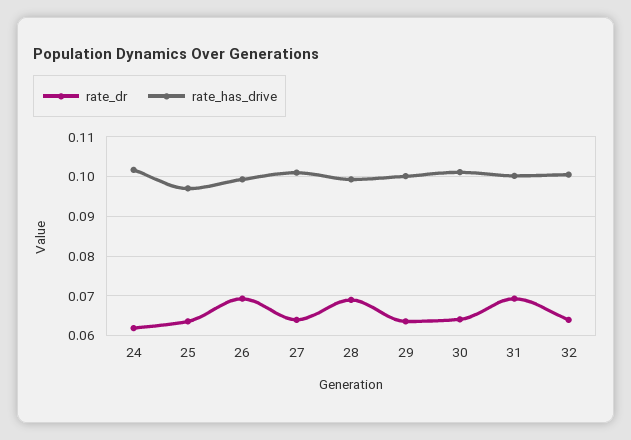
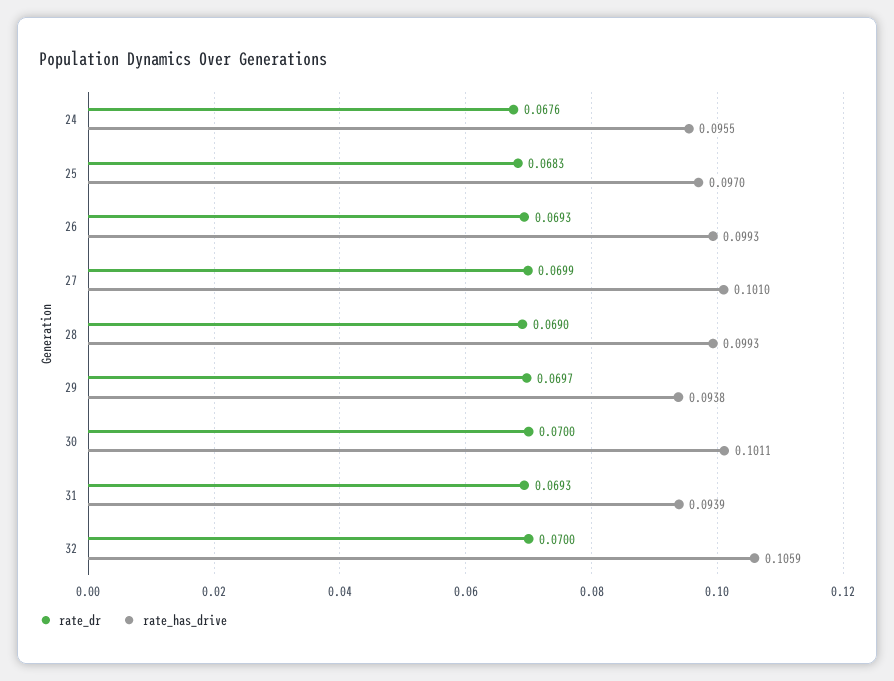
rate_dr, 24: 0.062 -> 0.0676
rate_has_drive, 24: 0.102 -> 0.0955
rate_dr, 25: 0.064 -> 0.0683
rate_dr, 27: 0.064 -> 0.0699
rate_dr, 29: 0.064 -> 0.0697
rate_has_drive, 29: 0.1 -> 0.0938
rate_dr, 30: 0.064 -> 0.07
rate_has_drive, 31: 0.1 -> 0.0939
rate_dr, 32: 0.064 -> 0.07
rate_has_drive, 32: 0.1 -> 0.1059

